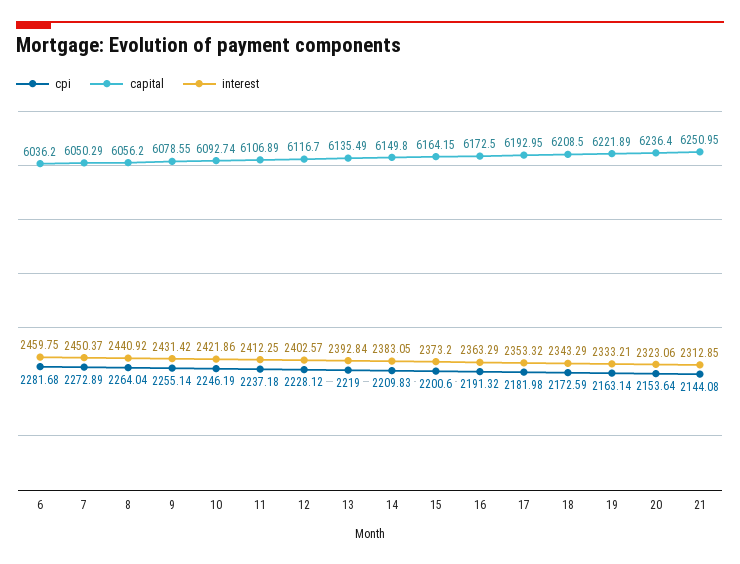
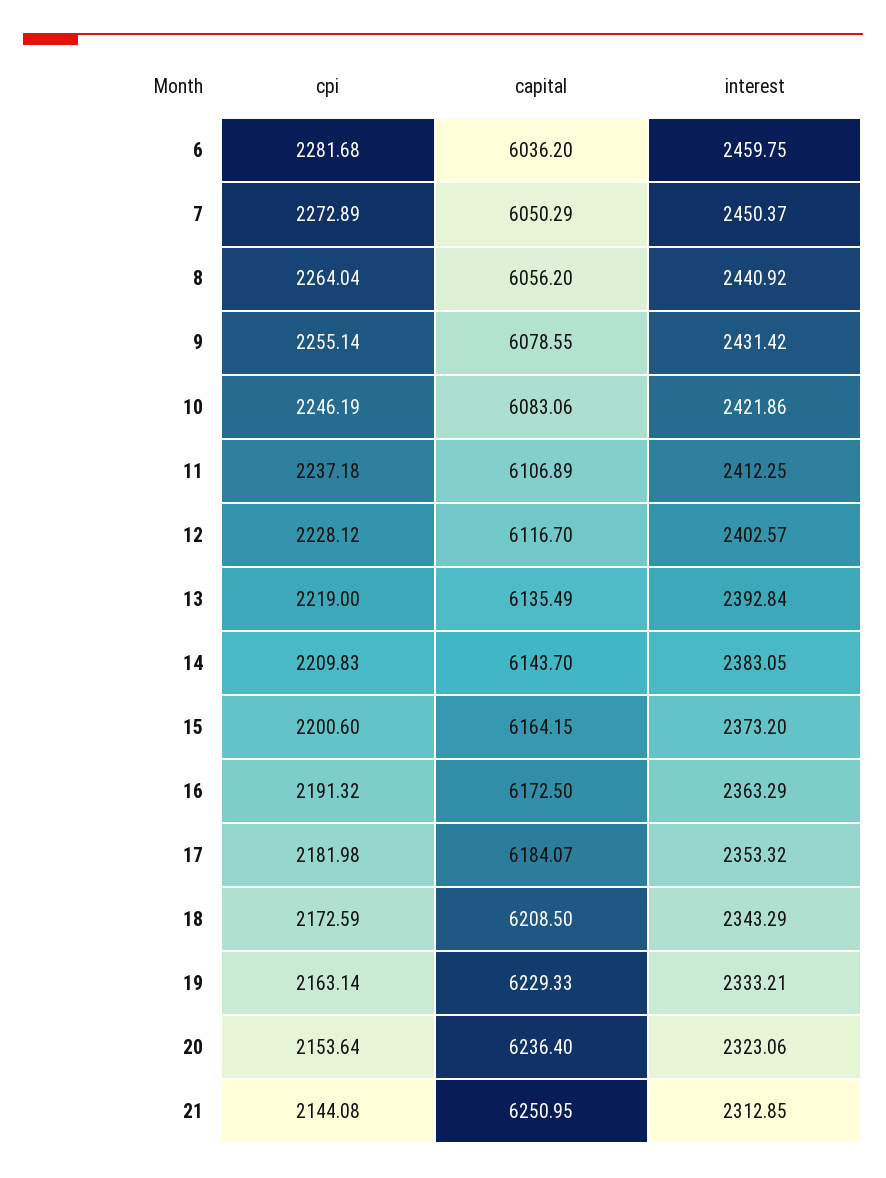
capital, 10: 6092.74 -> 6083.06
capital, 14: 6149.8 -> 6143.7
capital, 17: 6192.95 -> 6184.07
capital, 19: 6221.89 -> 6229.33

